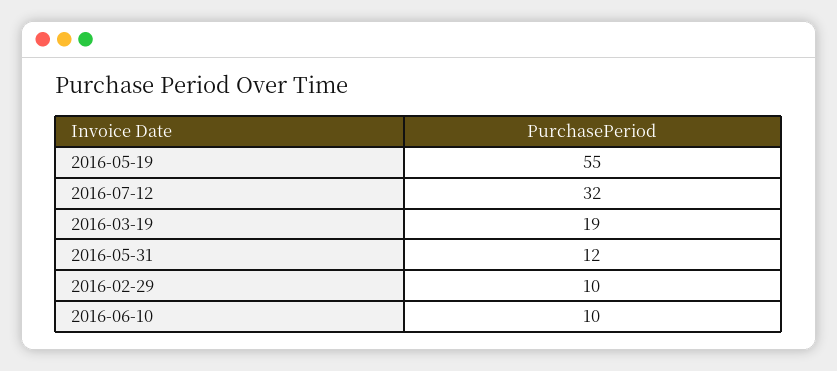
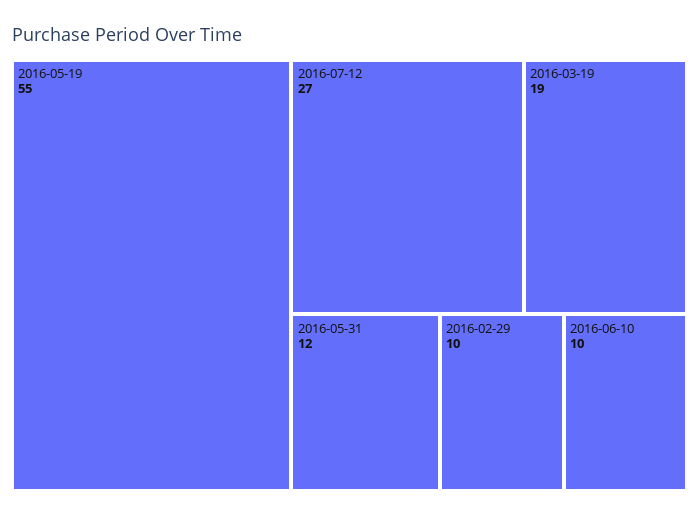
2016-07-12: 32 -> 27

